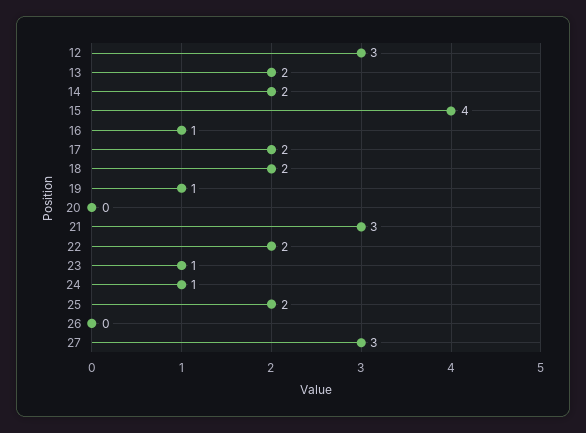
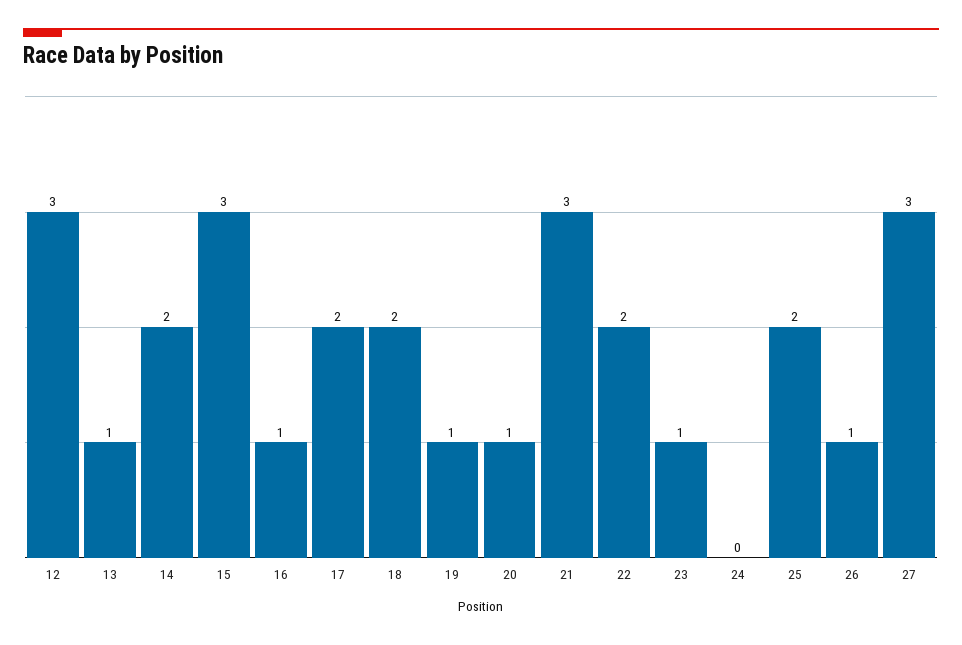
13: 2 -> 1
15: 4 -> 3
20: 0 -> 1
24: 1 -> 0
26: 0 -> 1

